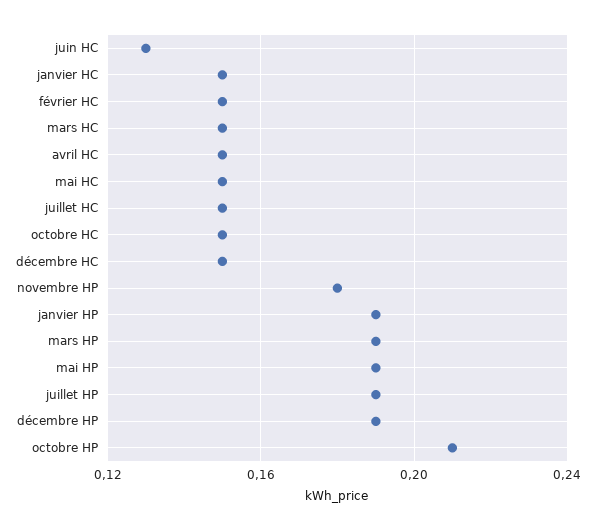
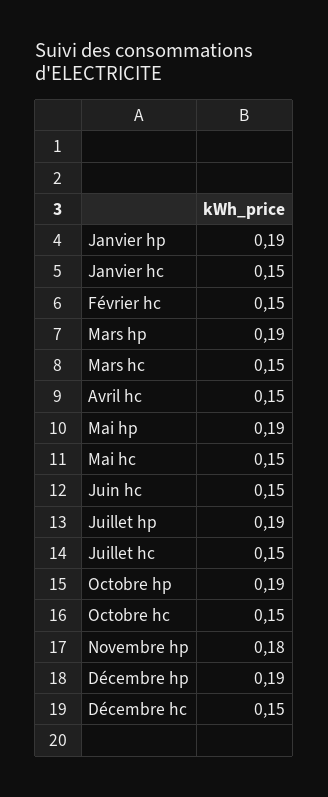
juin HC: 0.13 -> 0.15
octobre HP: 0.21 -> 0.19

